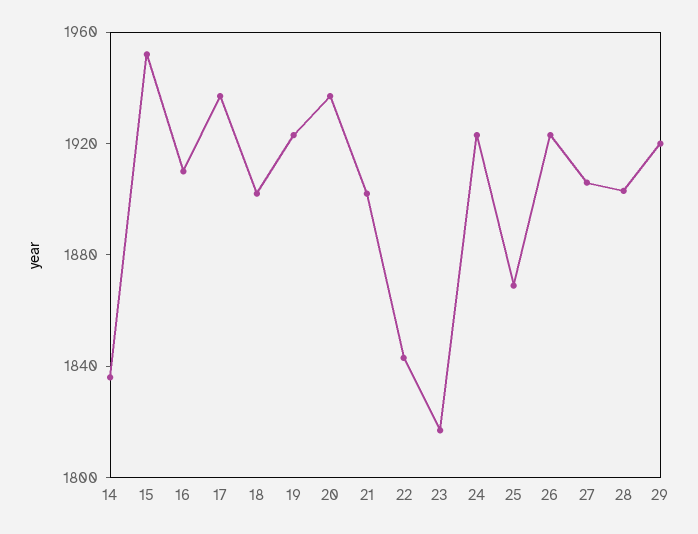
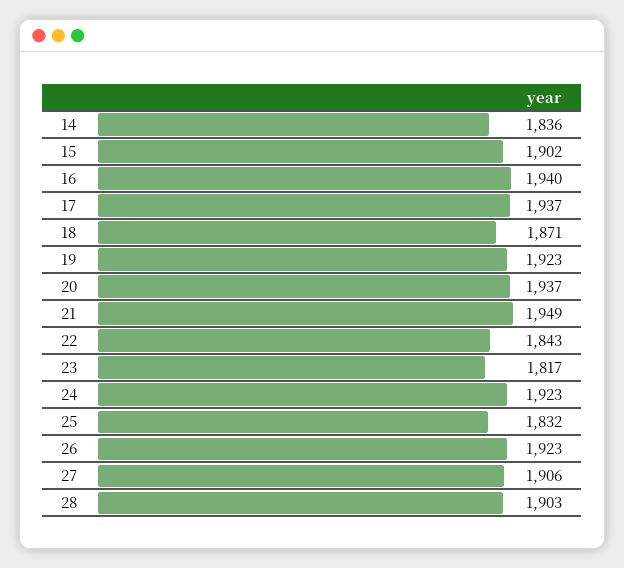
15: 1950 -> 1902
16: 1910 -> 1940
18: 1900 -> 1871
21: 1900 -> 1949
25: 1870 -> 1832
29: 1920 -> none

